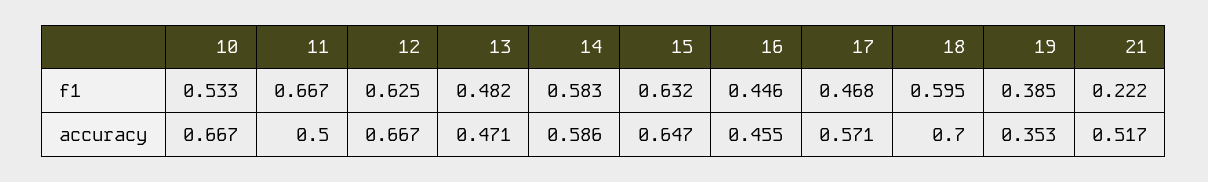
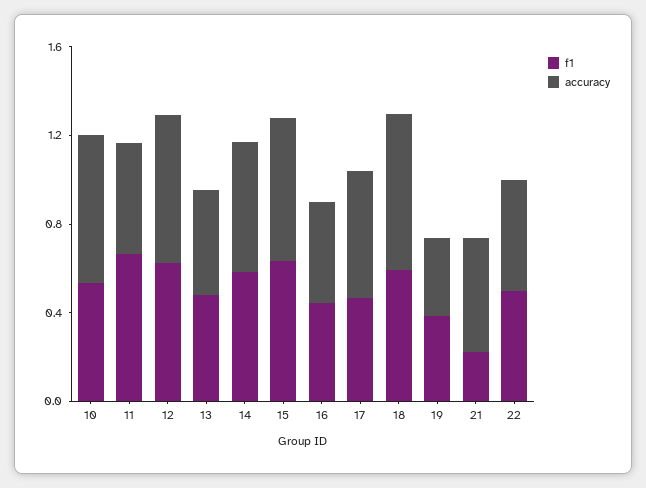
f1, 22: none -> 0.5
accuracy, 22: none -> 0.5

